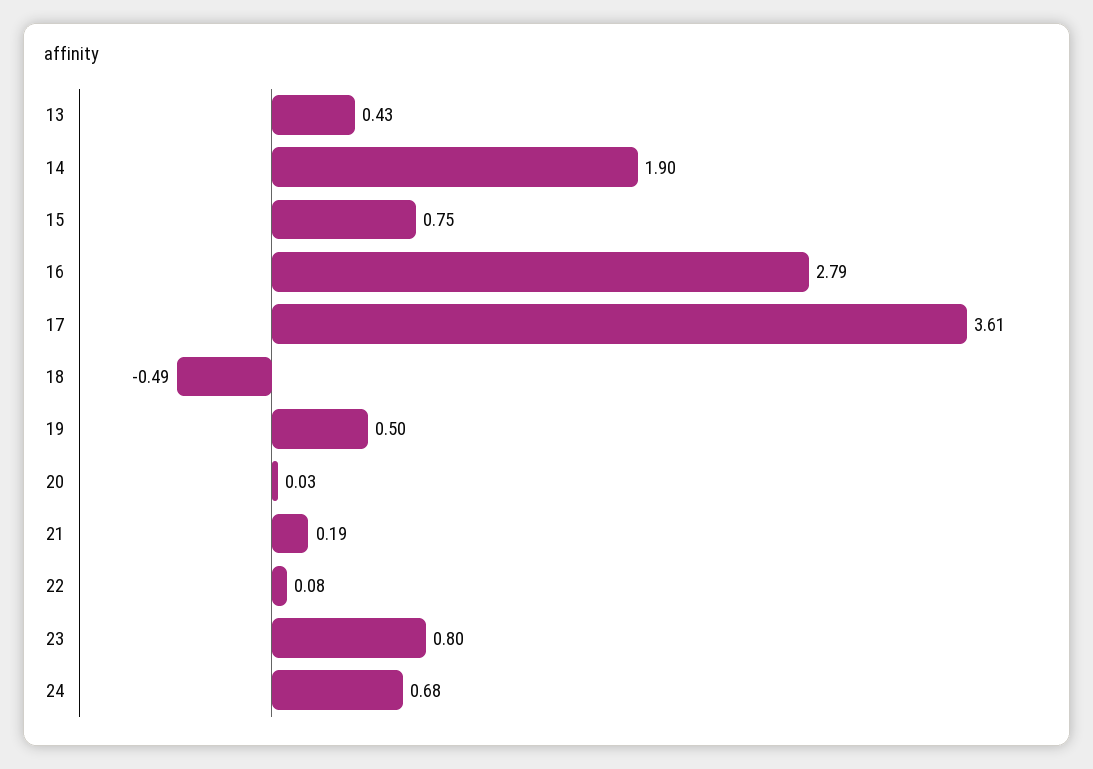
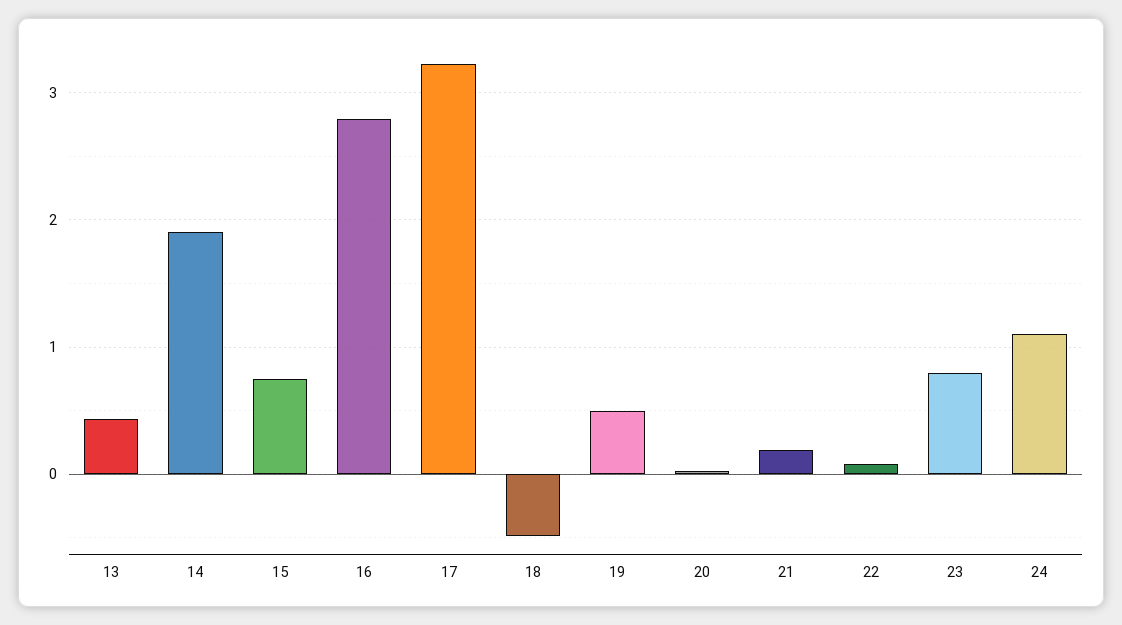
17: 3.61 -> 3.2
24: 0.68 -> 1.1

